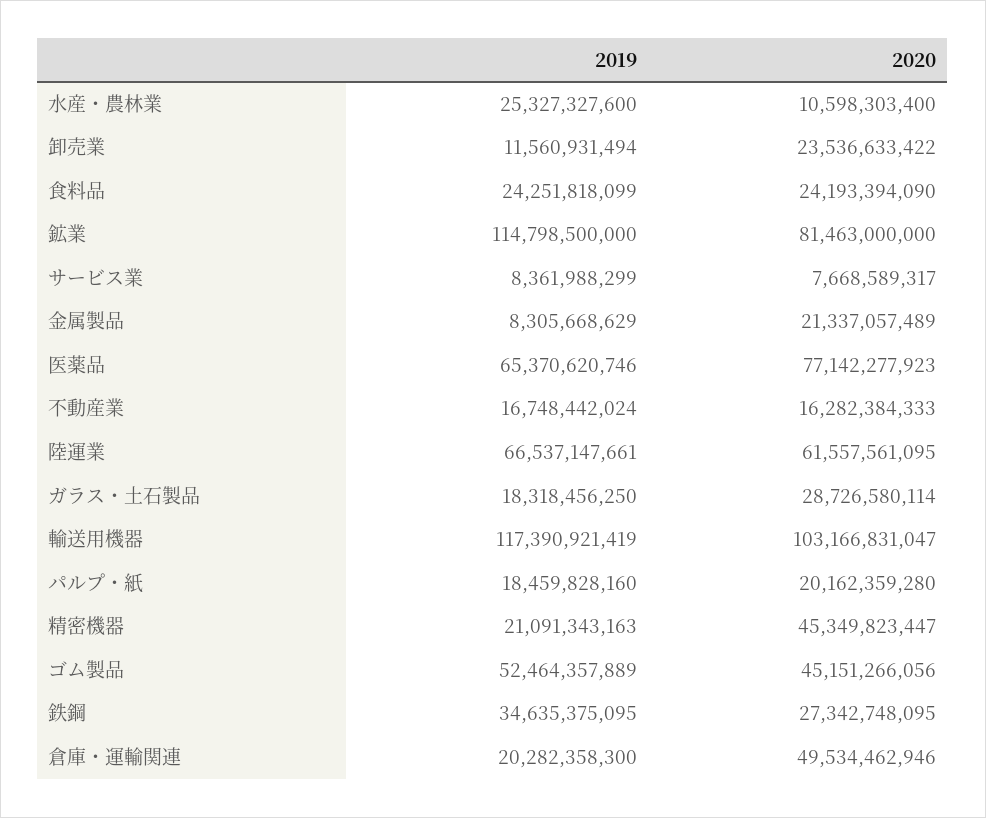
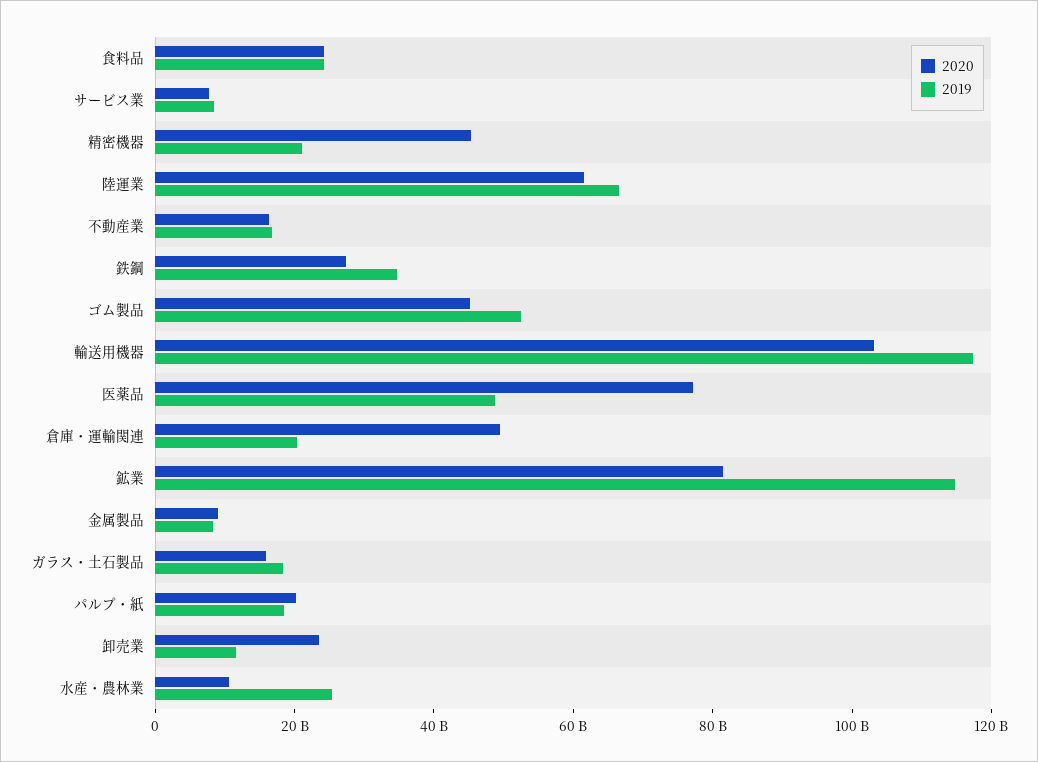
2020, 金属製品: 21337057489 -> 10000000000
2019, 医薬品: 65370620746 -> 50000000000
2020, ガラス・土石製品: 28726580114 -> 15000000000

